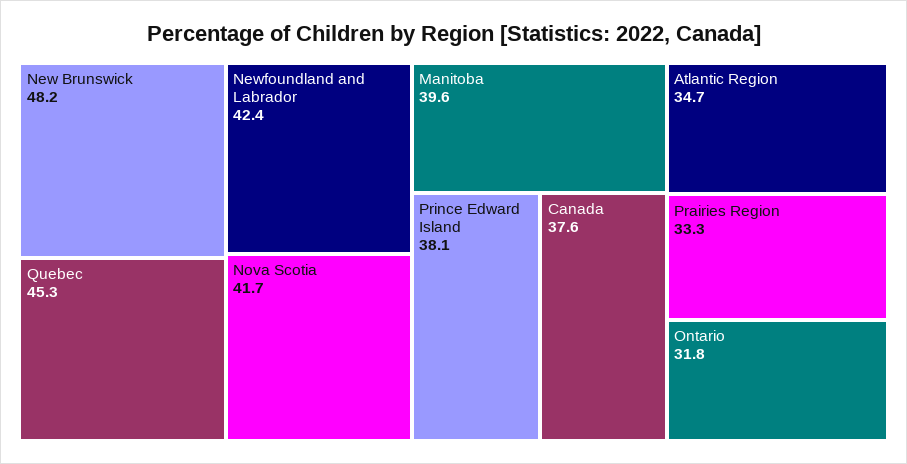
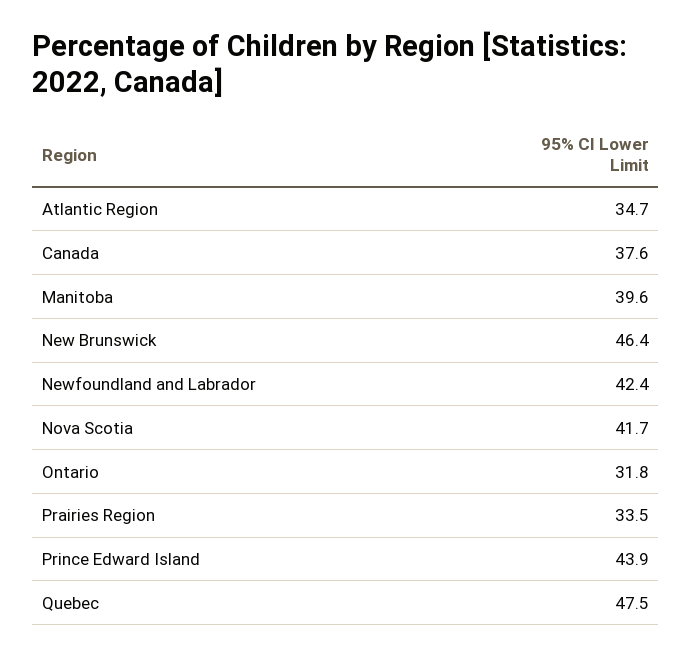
New Brunswick: 48.2 -> 46.4
Quebec: 45.3 -> 47.5
Prince Edward Island: 38.1 -> 43.9
Prairies Region: 33.3 -> 33.5

